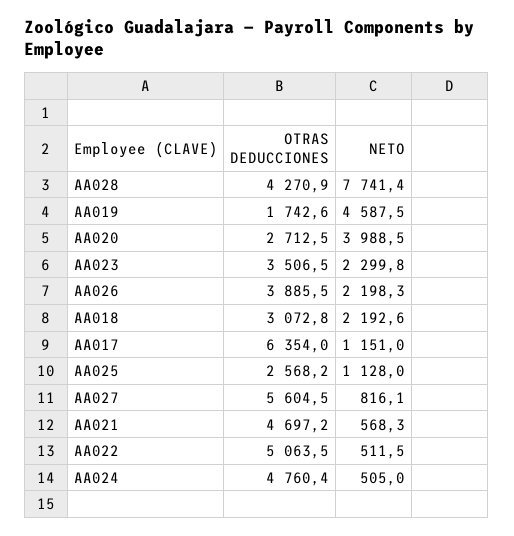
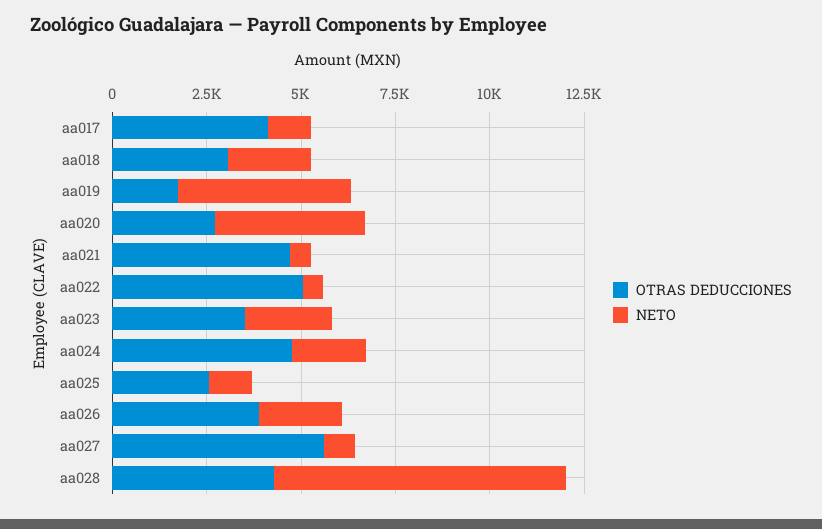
OTRAS DEDUCCIONES, AA017: 6354 -> 4000
NETO, AA024: 505 -> 2000

